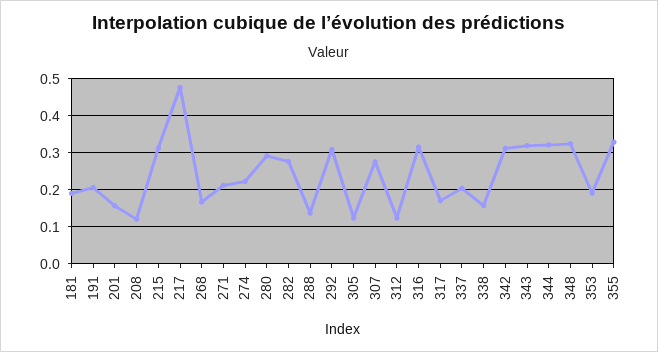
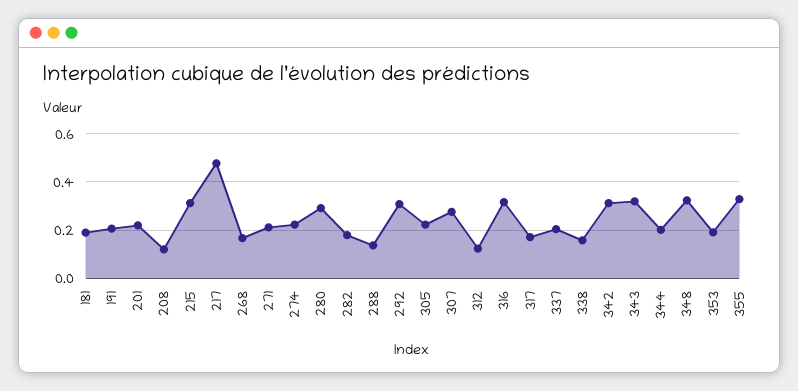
201: 0.16 -> 0.225
282: 0.28 -> 0.175
305: 0.12 -> 0.225
344: 0.32 -> 0.2

